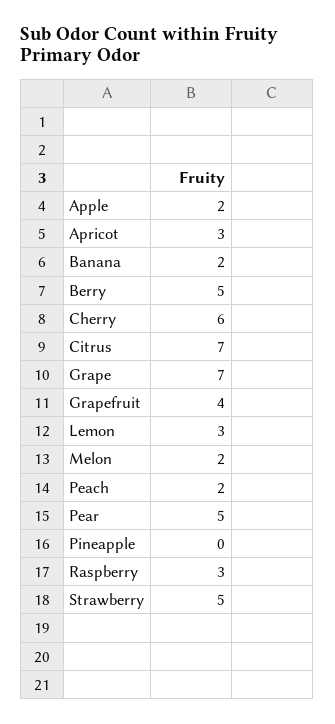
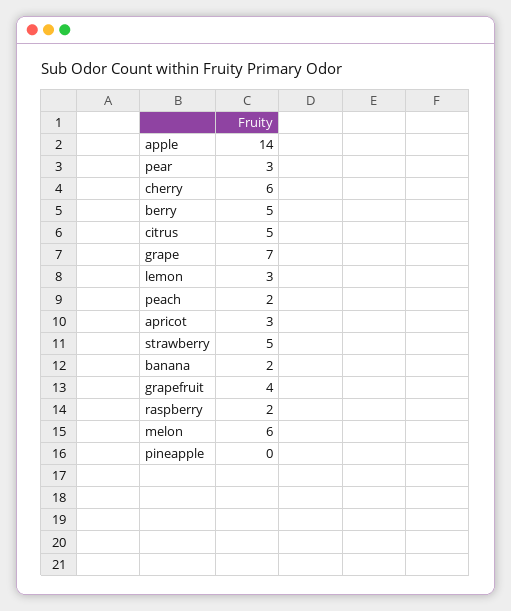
Apple: 2 -> 14
Citrus: 7 -> 5
Melon: 2 -> 6
Pear: 5 -> 3
Raspberry: 3 -> 2

